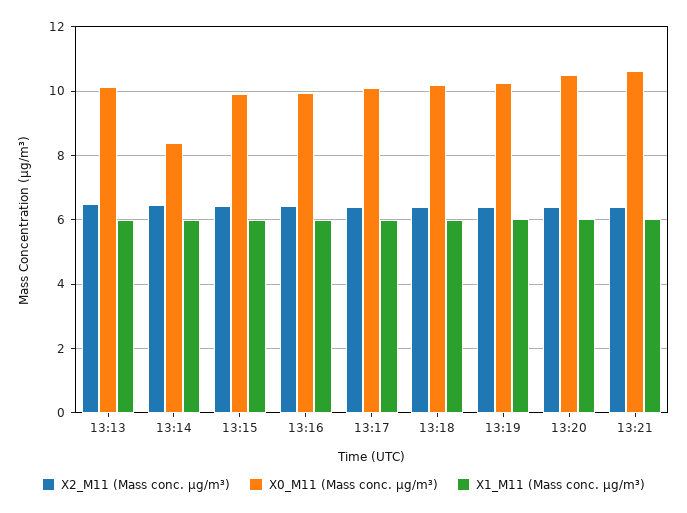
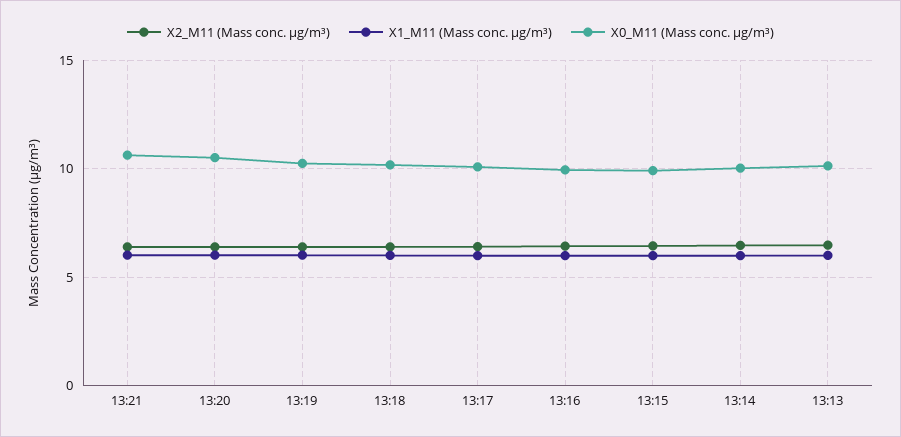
X0_M11 (Mass conc. μg/m³), 13:14: 8.4 -> 10

